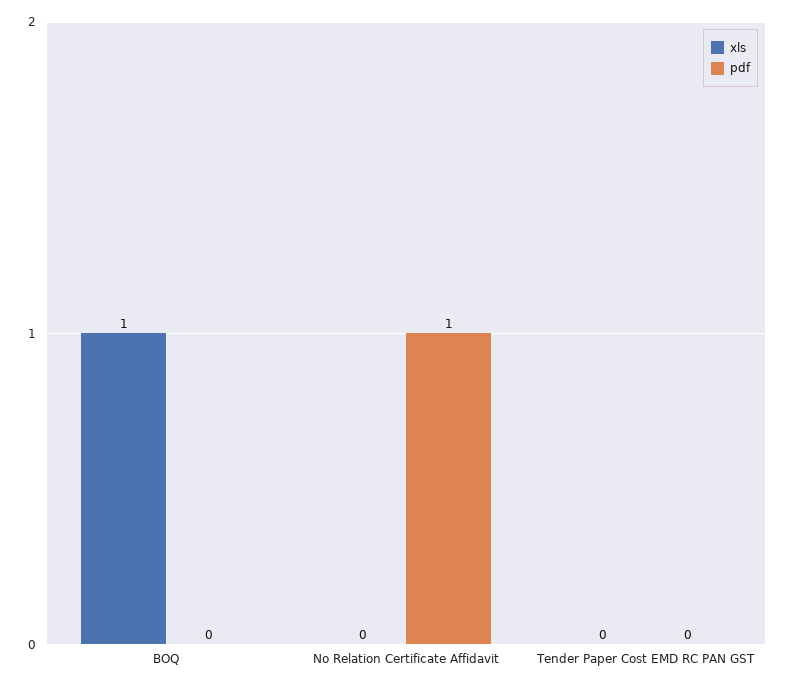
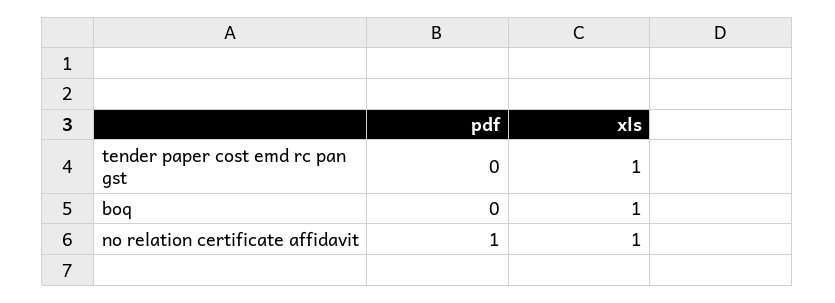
xls, No Relation Certificate Affidavit: 0 -> 1
xls, Tender Paper Cost EMD RC PAN GST: 0 -> 1

